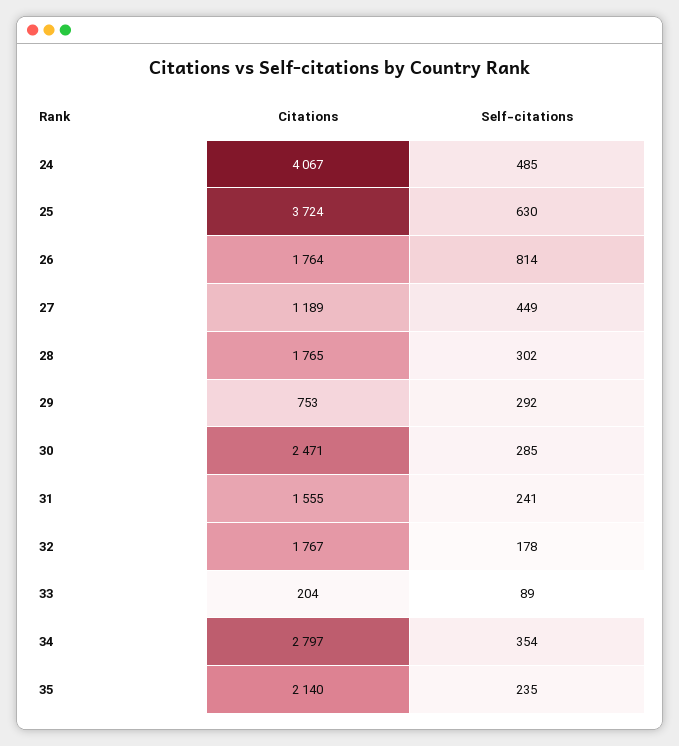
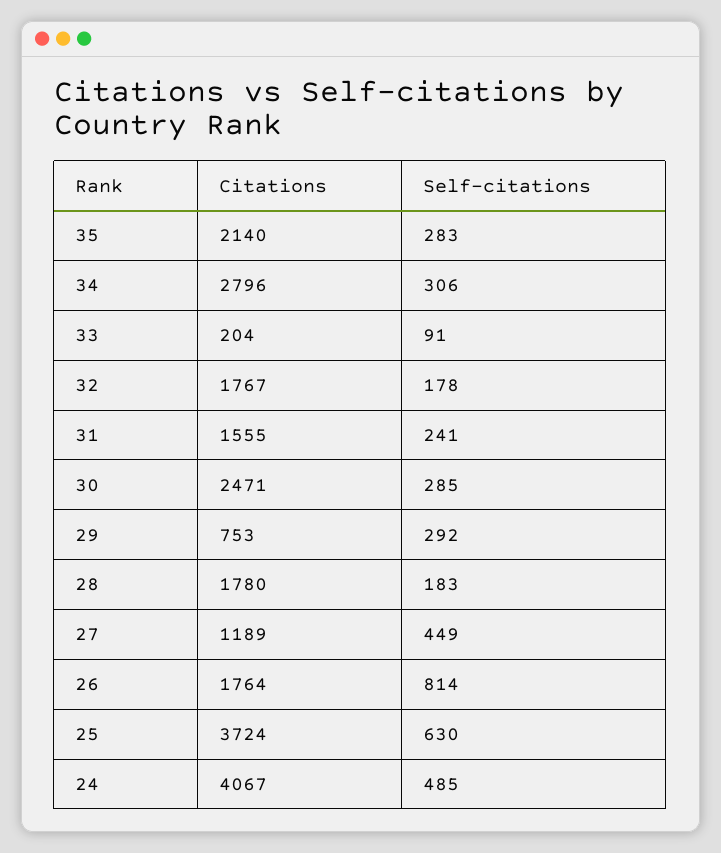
Citations, 28: 1765 -> 1780
Self-citations, 28: 302 -> 183
Self-citations, 33: 89 -> 91
Citations, 34: 2797 -> 2796
Self-citations, 34: 354 -> 306
Self-citations, 35: 235 -> 283

